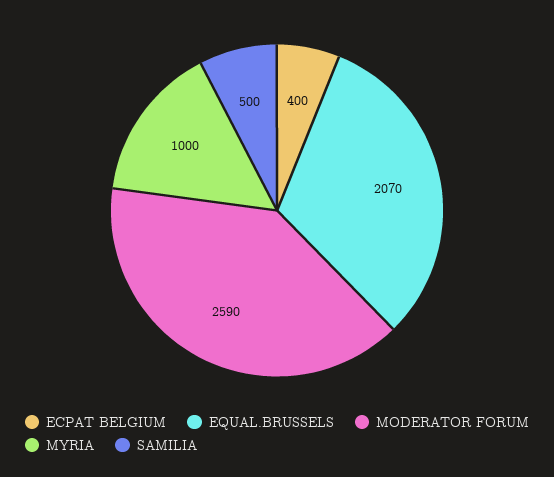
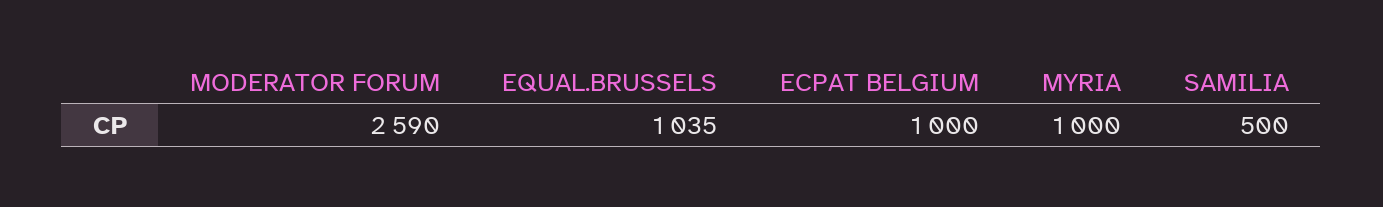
ECPAT BELGIUM: 400 -> 1000
EQUAL.BRUSSELS: 2070 -> 1035

